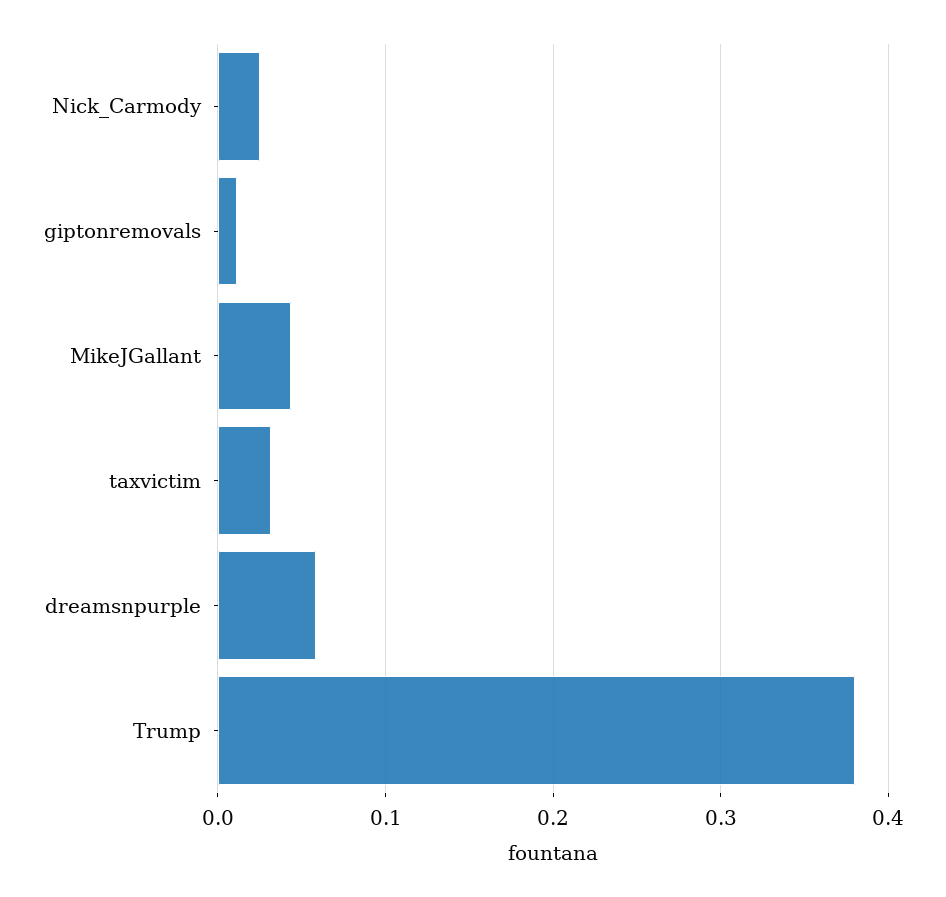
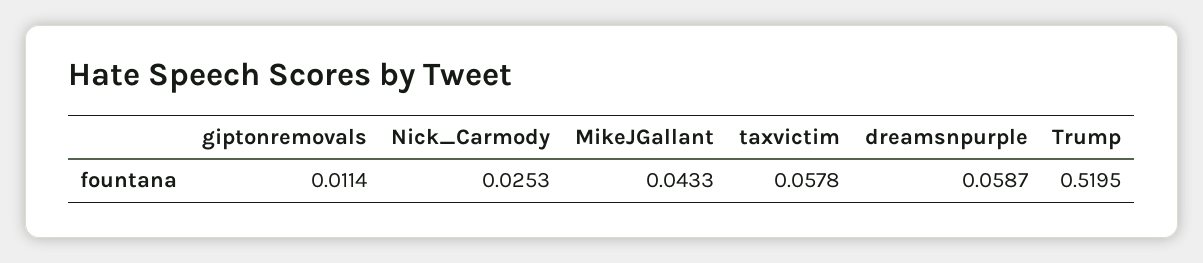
taxvictim: 0.03 -> 0.0578
Trump: 0.38 -> 0.5195

